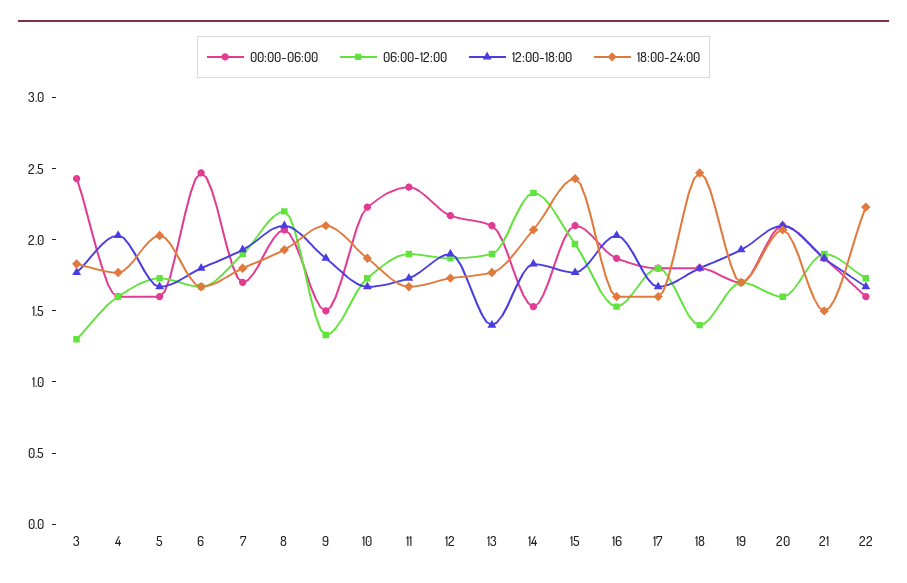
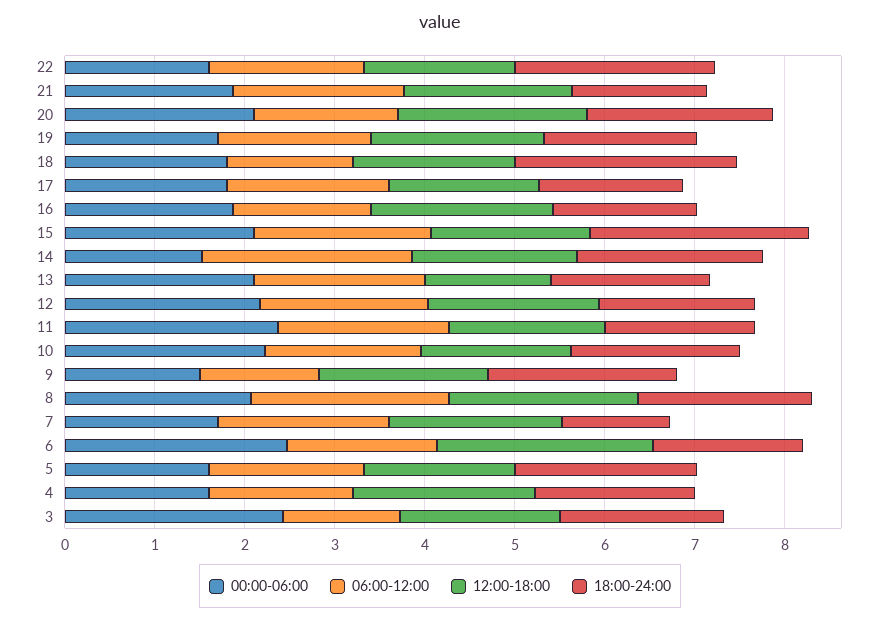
12:00-18:00, 6: 1.8 -> 2.4
18:00-24:00, 7: 1.8 -> 1.2

